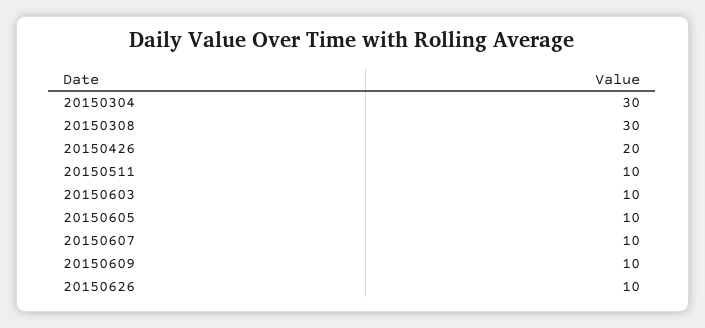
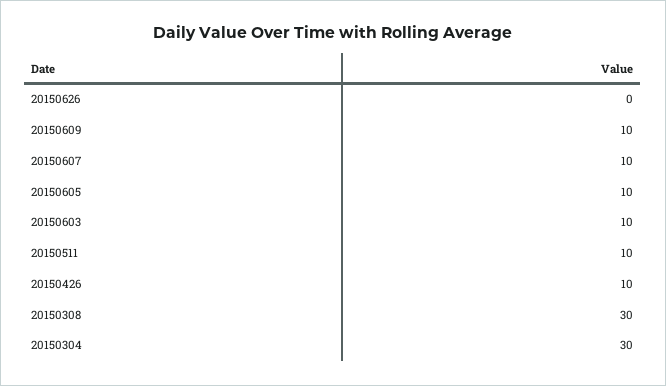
20150426: 20 -> 10
20150626: 10 -> 0

